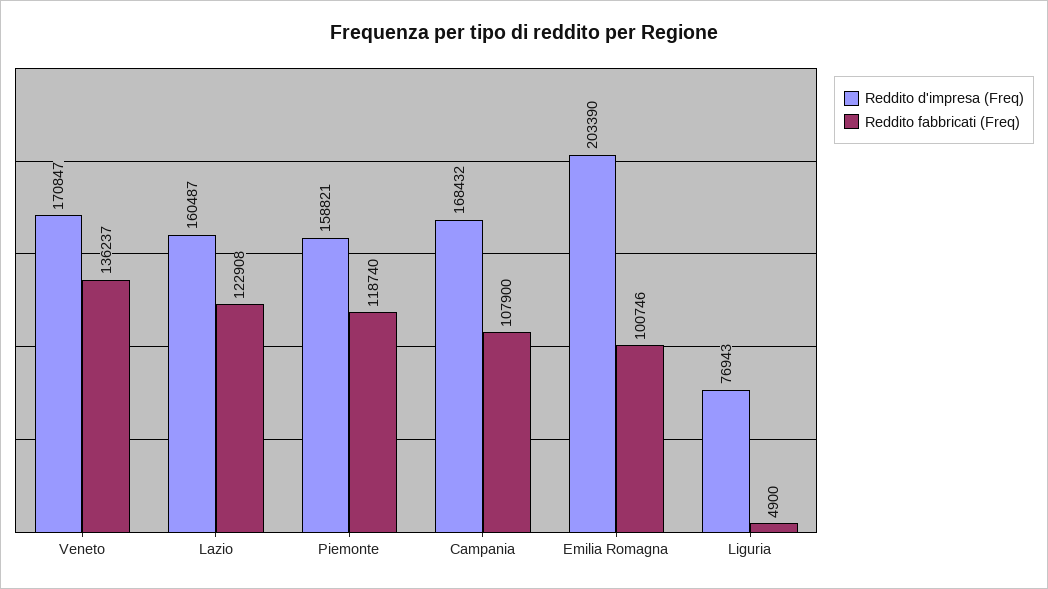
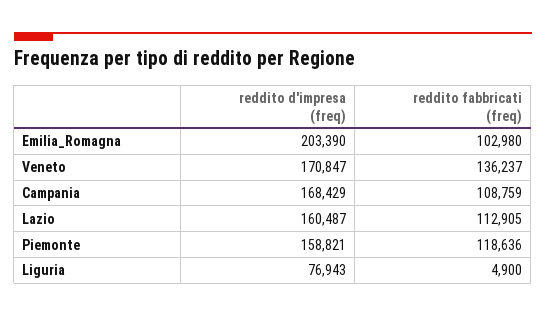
Reddito fabbricati (Freq), Lazio: 122908 -> 112905
Reddito fabbricati (Freq), Piemonte: 118740 -> 118636
Reddito d'impresa (Freq), Campania: 168432 -> 168429
Reddito fabbricati (Freq), Campania: 107900 -> 108759
Reddito fabbricati (Freq), Emilia Romagna: 100746 -> 102980

